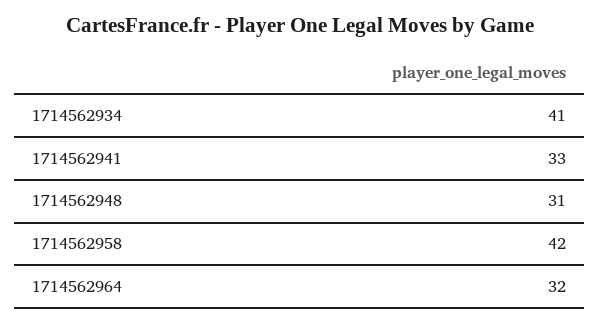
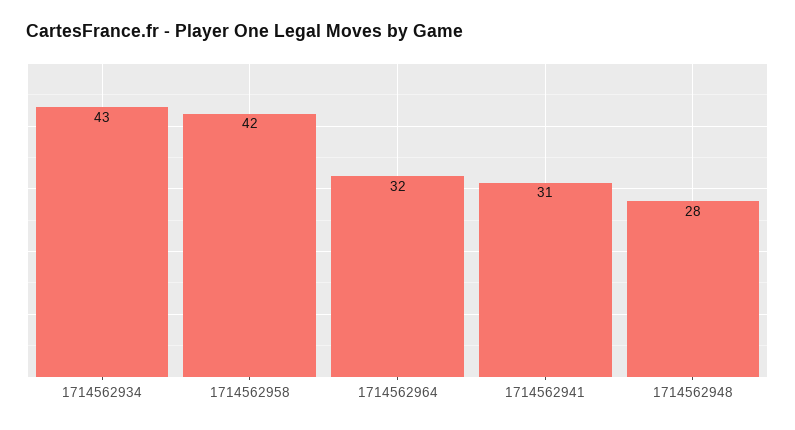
1714562934: 41 -> 43
1714562941: 33 -> 31
1714562948: 31 -> 28

